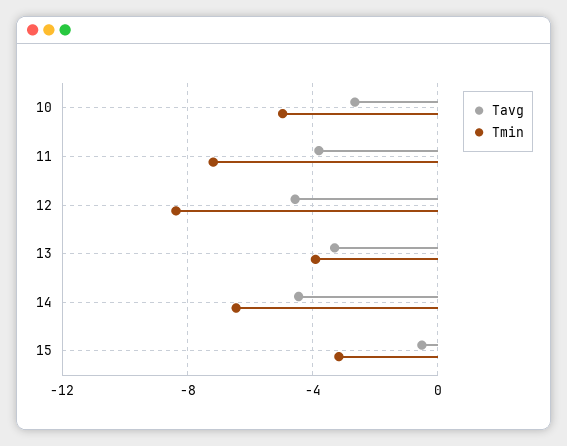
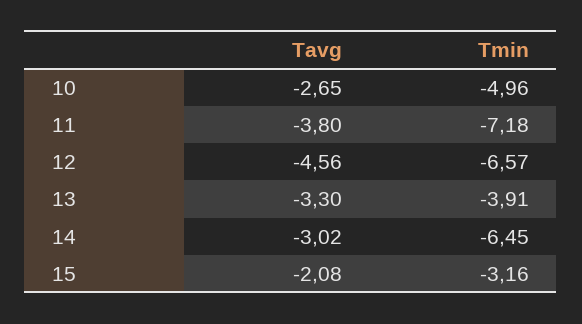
Tmin, 12: -8.5 -> -6.57
Tavg, 14: -4.5 -> -3.02
Tavg, 15: -0.5 -> -2.08

